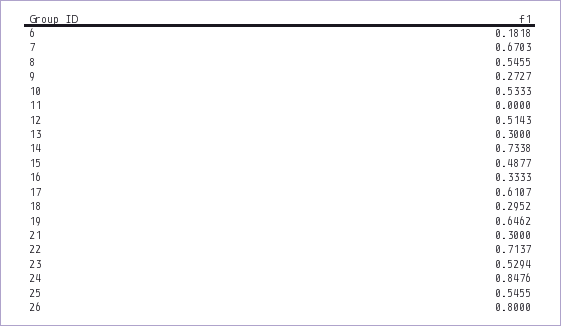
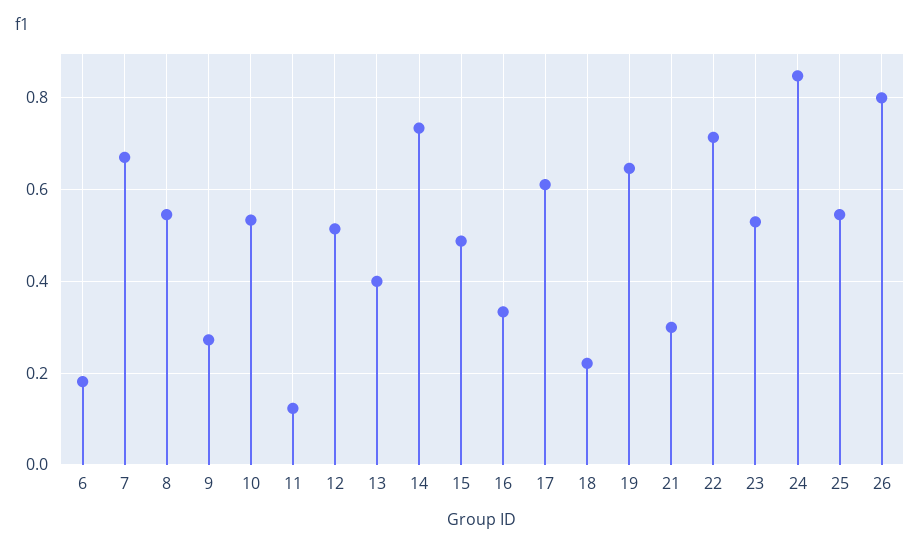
11: 0 -> 0.12
13: 0.3 -> 0.4
18: 0.2952 -> 0.22

